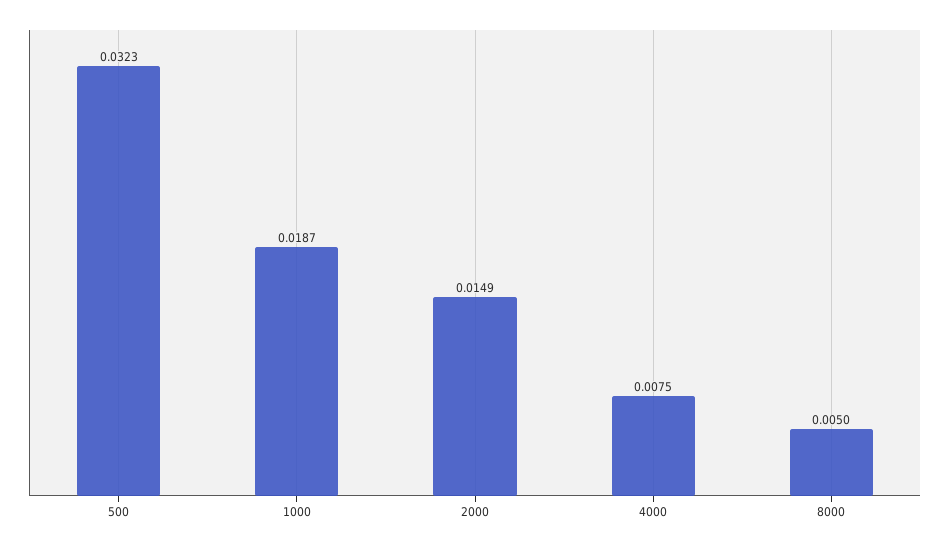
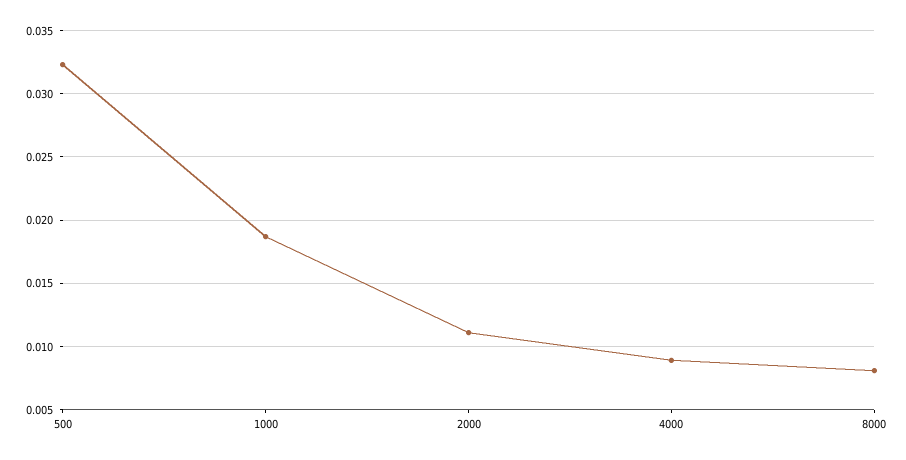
2000: 0.0149 -> 0.011
4000: 0.0075 -> 0.009
8000: 0.005 -> 0.008

